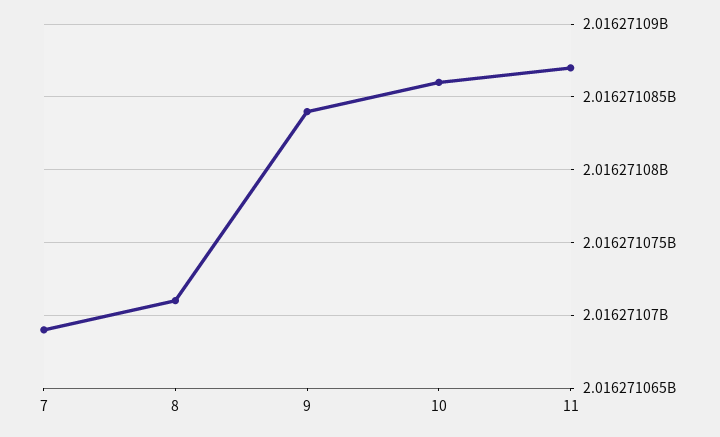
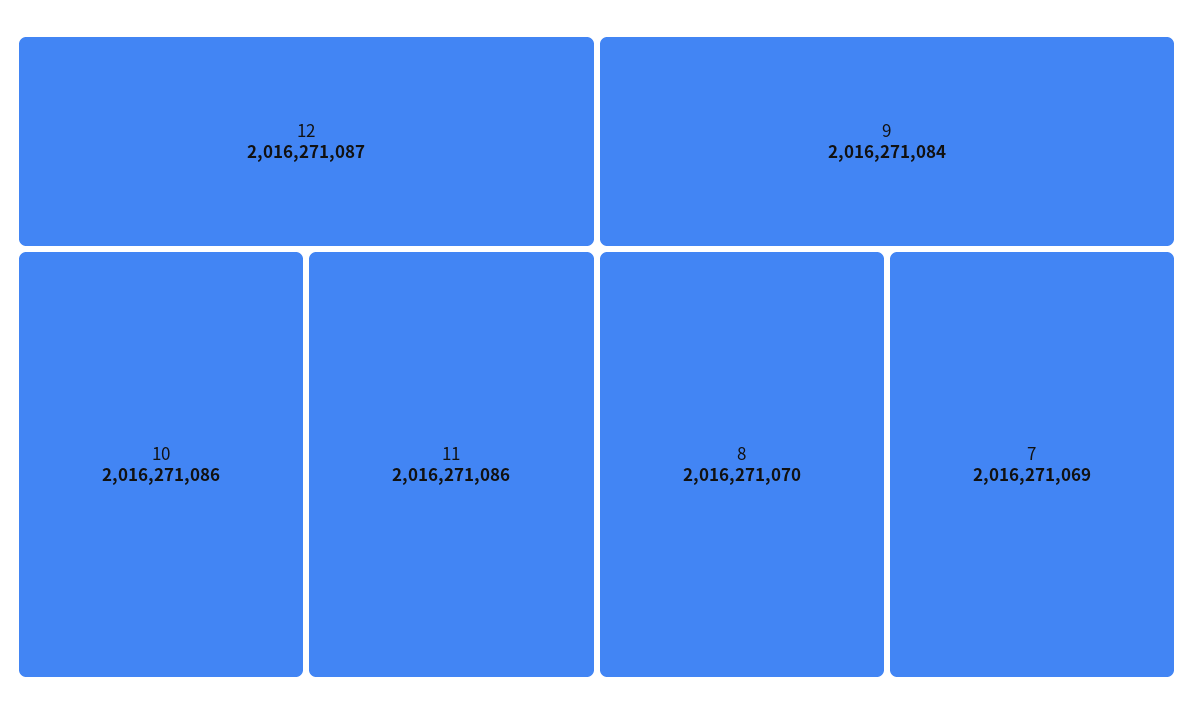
8: 2016271071 -> 2016271070
11: 2016271087 -> 2016271086
12: none -> 2016271087

